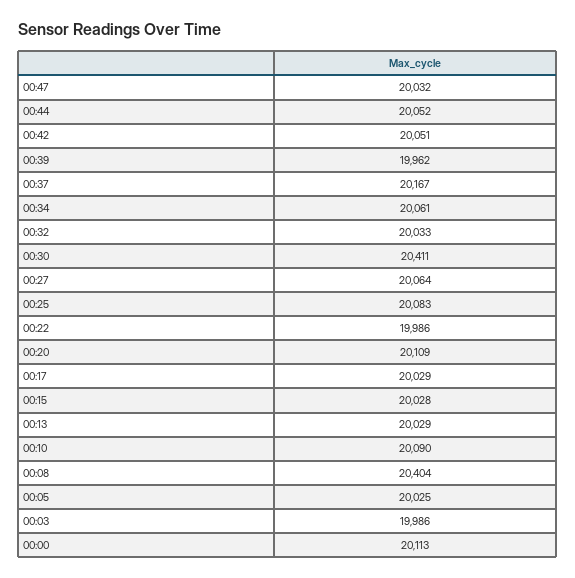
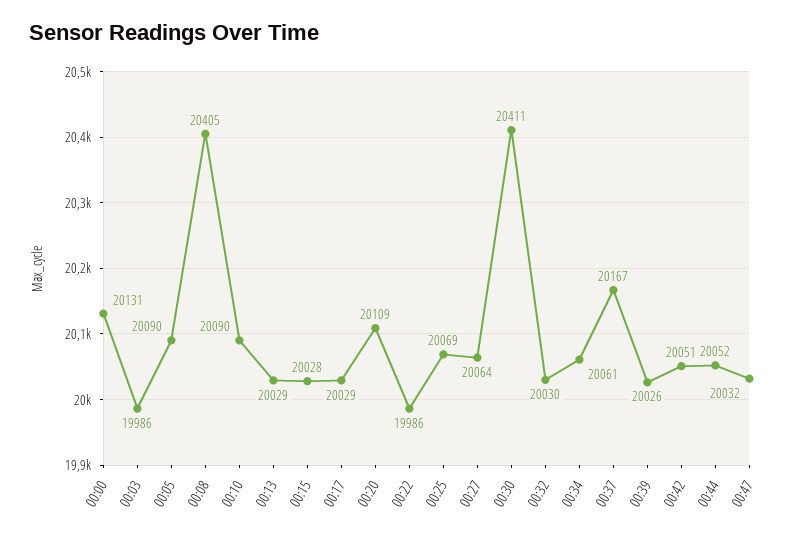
00:39: 19962 -> 20026
00:32: 20033 -> 20030
00:25: 20083 -> 20069
00:08: 20404 -> 20405
00:05: 20025 -> 20090
00:00: 20113 -> 20131

